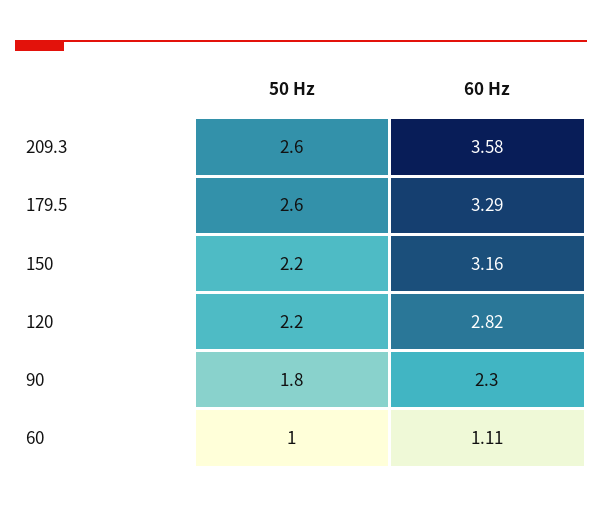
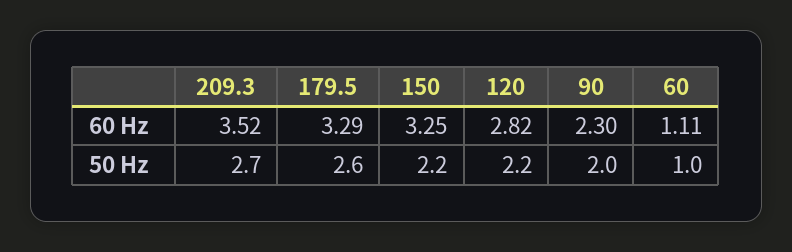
50 Hz, 209.3: 2.6 -> 2.7
60 Hz, 209.3: 3.58 -> 3.52
60 Hz, 150: 3.16 -> 3.25
50 Hz, 90: 1.8 -> 2

